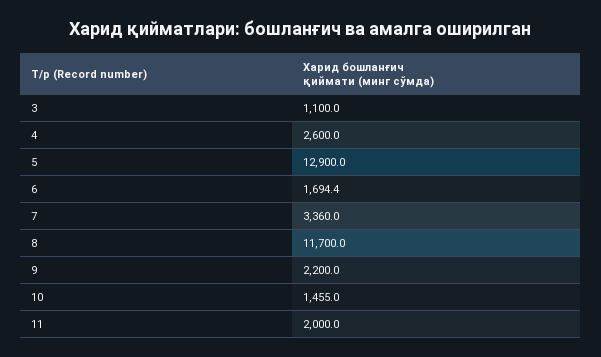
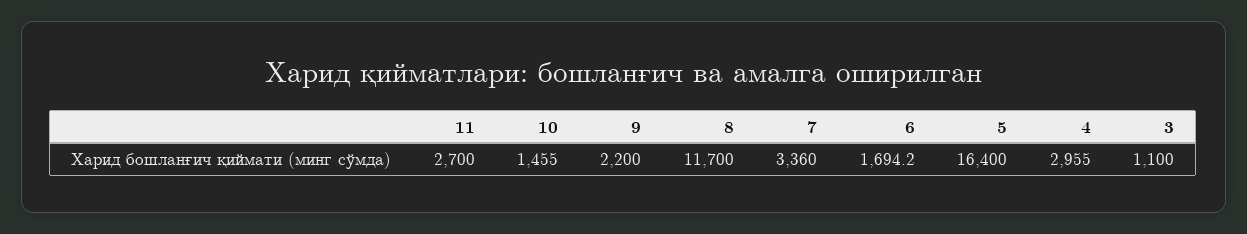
4: 2600 -> 2955
5: 12900 -> 16400
6: 1694.4 -> 1694.2
11: 2000 -> 2700

